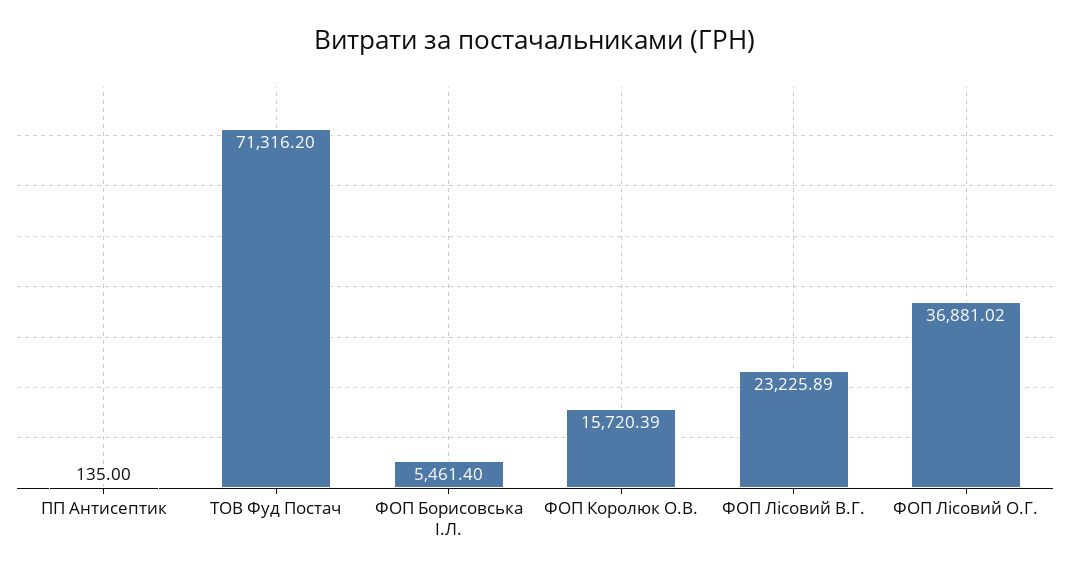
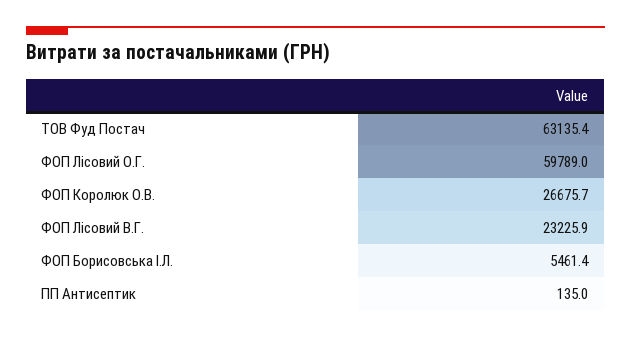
ТОВ Фуд Постач: 71316.2 -> 63135.4
ФОП Королюк О.В.: 15720.39 -> 26675.7
ФОП Лісовий О.Г.: 36881.02 -> 59789

